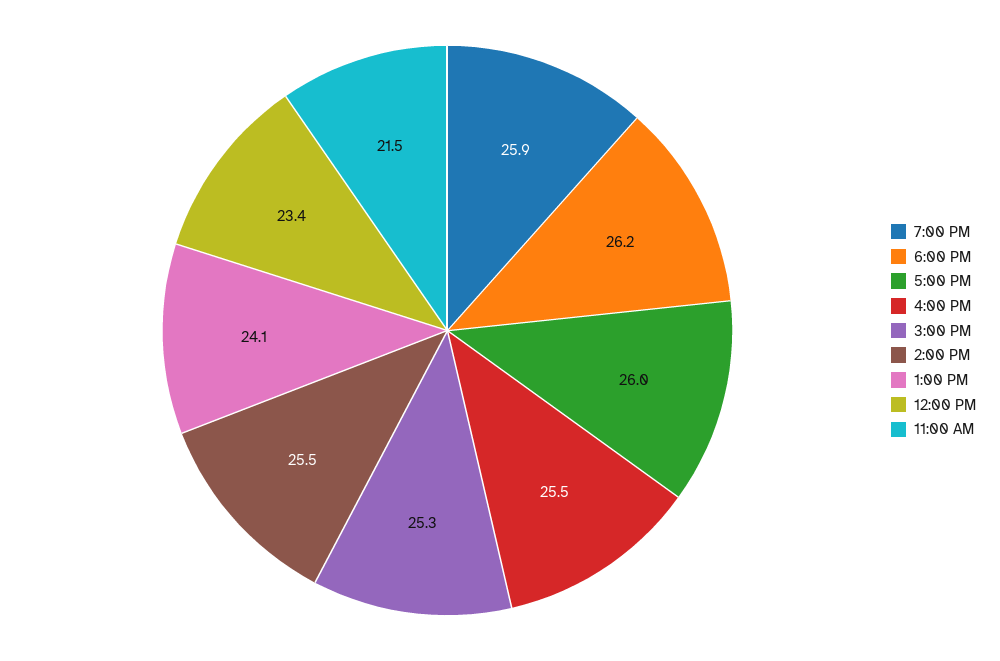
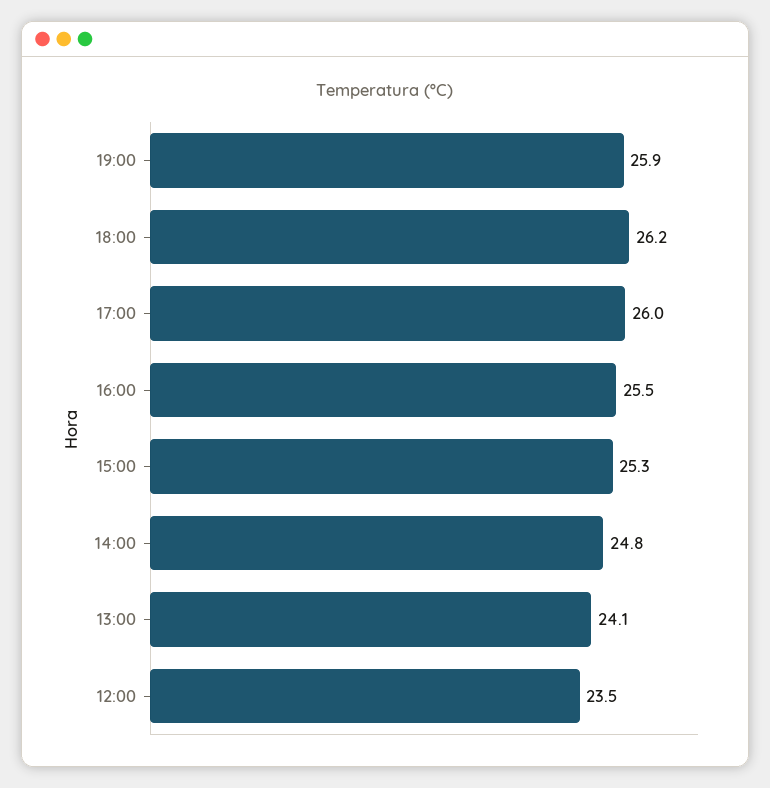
2:00 PM: 25.5 -> 24.8
12:00 PM: 23.4 -> 23.5
11:00 AM: 21.5 -> none

